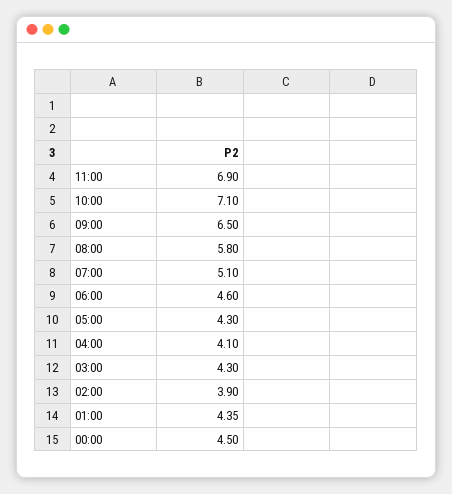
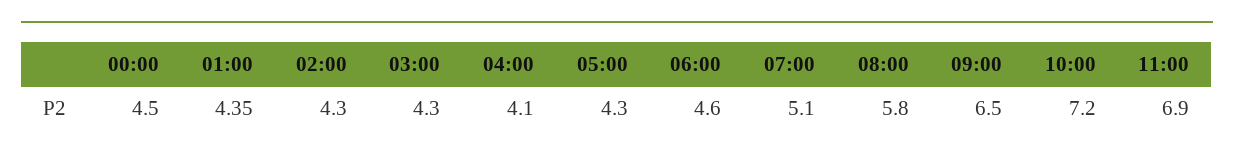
10:00: 7.1 -> 7.2
02:00: 3.9 -> 4.3

